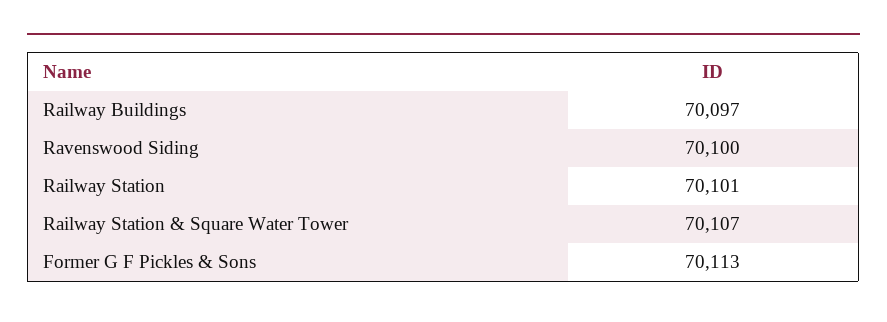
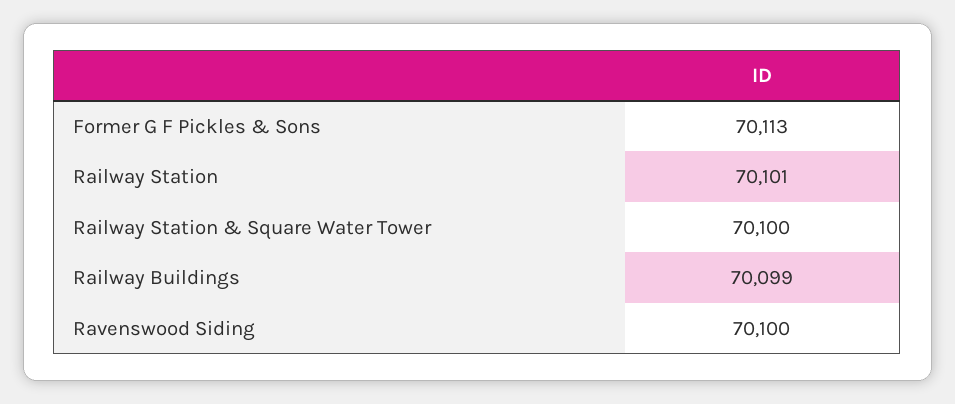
Railway Buildings: 70097 -> 70099
Railway Station & Square Water Tower: 70107 -> 70100

